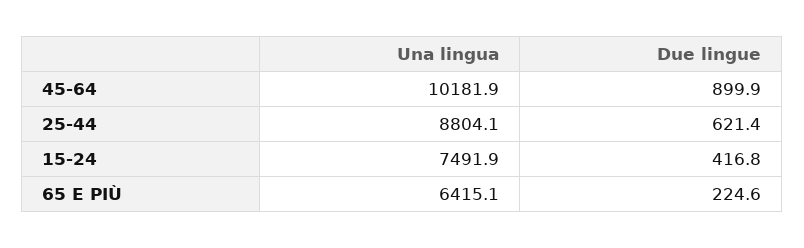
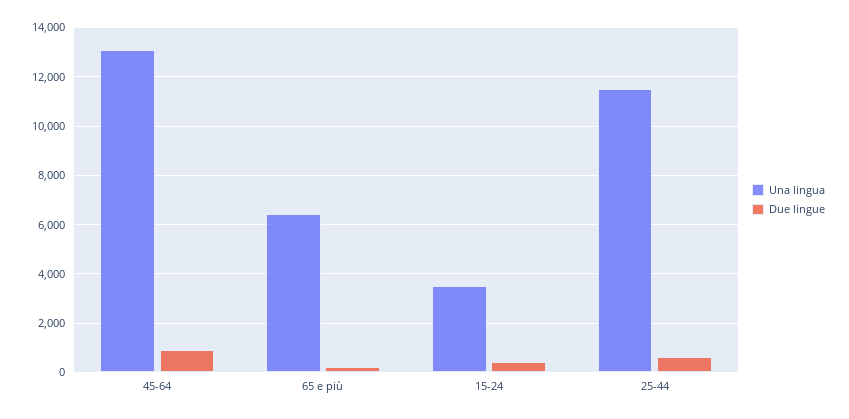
Una lingua, 45-64: 10181.9 -> 13000
Una lingua, 25-44: 8804.1 -> 11500
Una lingua, 15-24: 7491.9 -> 3500

